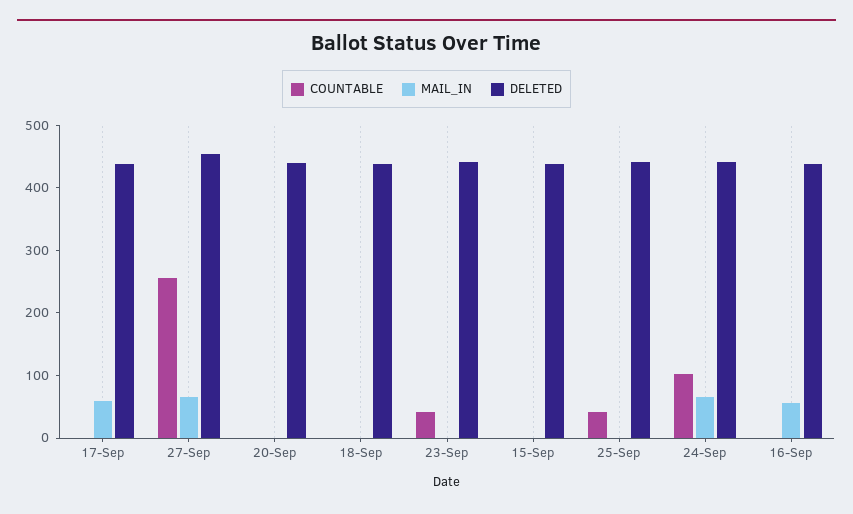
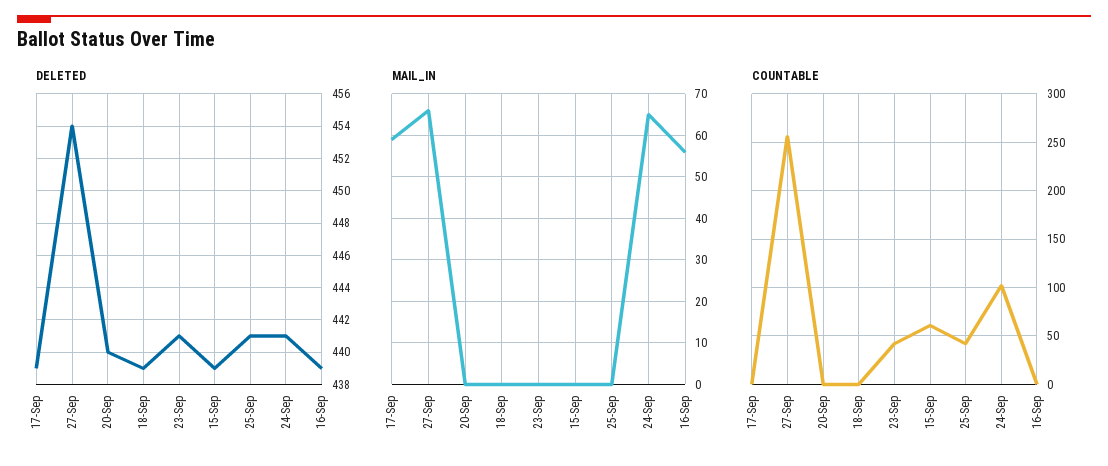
COUNTABLE, 15-Sep: 0 -> 60

